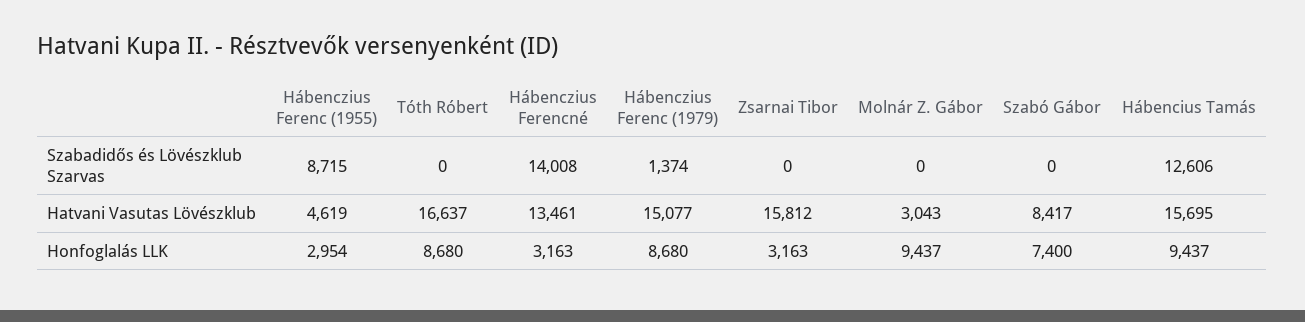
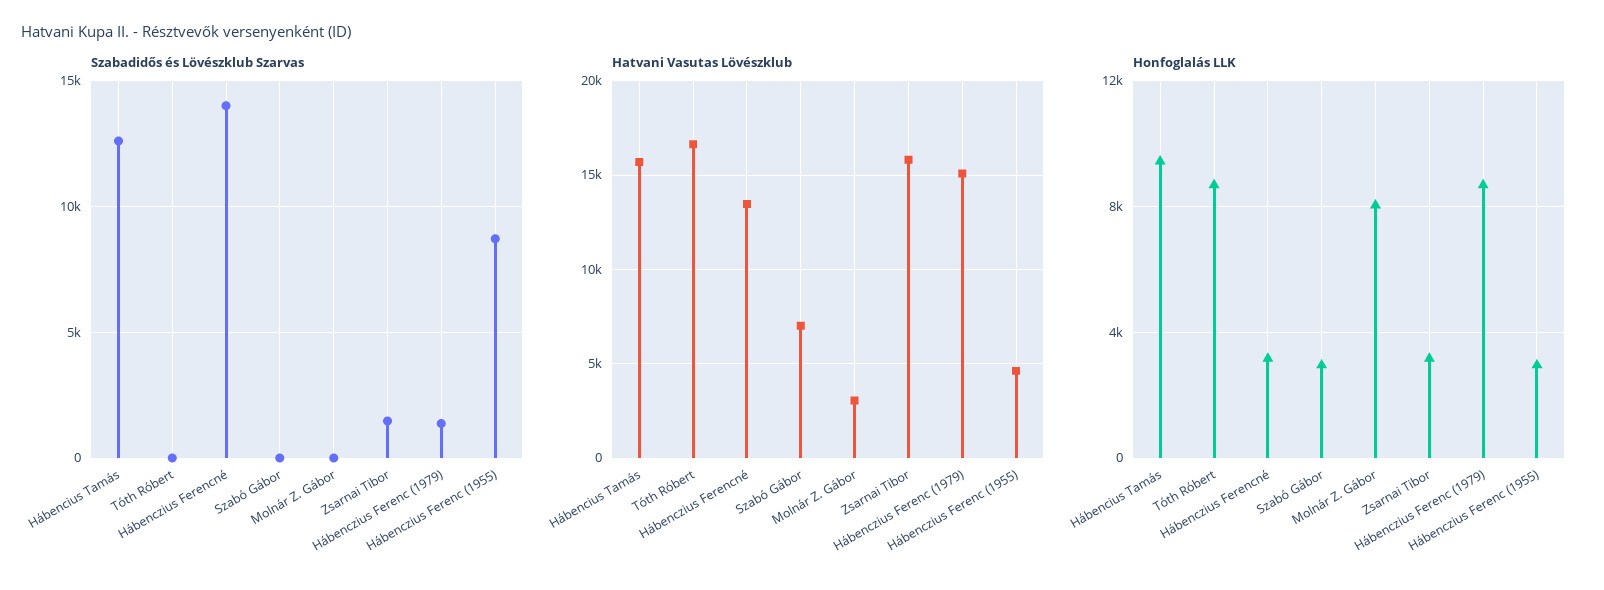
Szabadidős és Lövészklub Szarvas, Zsarnai Tibor: 0 -> 1500
Hatvani Vasutas Lövészklub, Szabó Gábor: 8417 -> 7000
Honfoglalás LLK, Molnár Z. Gábor: 9437 -> 8000
Honfoglalás LLK, Szabó Gábor: 7400 -> 3000

